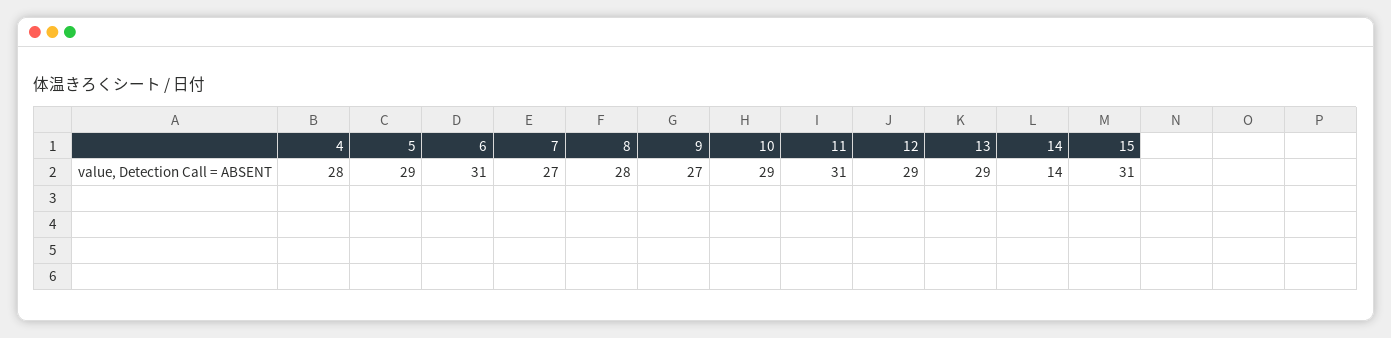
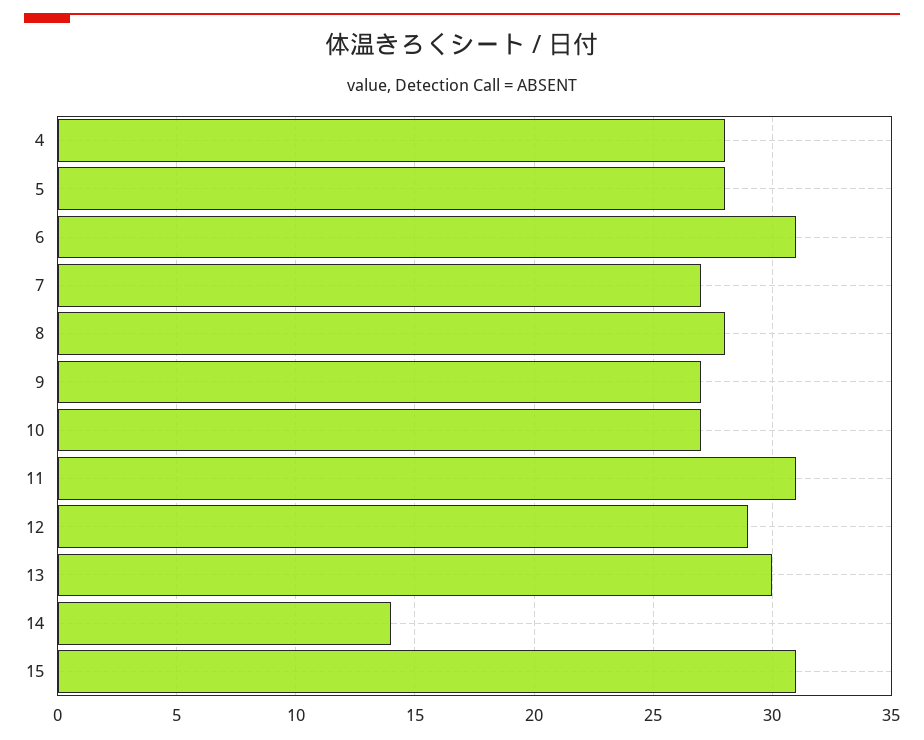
5: 29 -> 28
10: 29 -> 27
13: 29 -> 30

